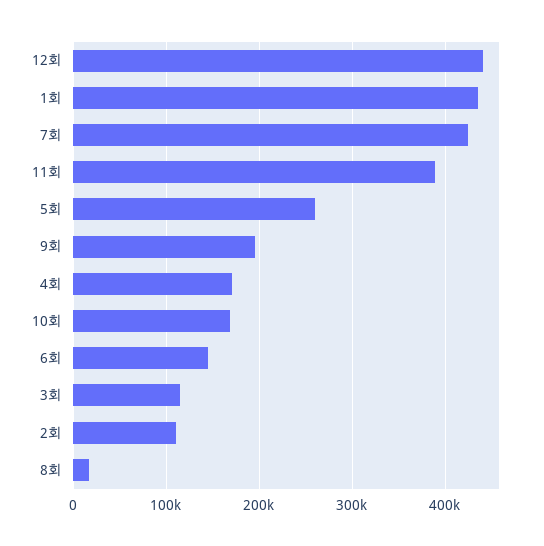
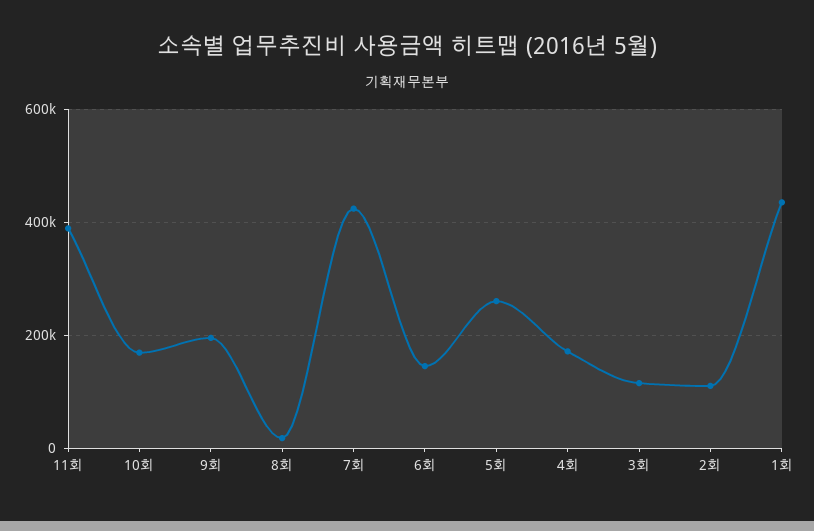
12회: 440000 -> none

